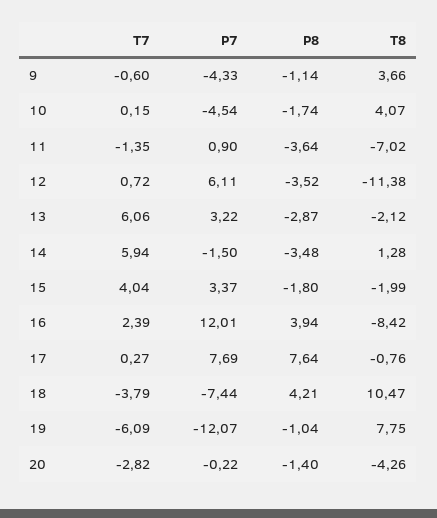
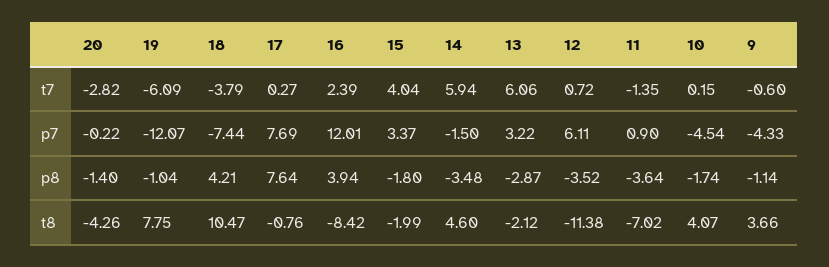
T8, 14: 1.28 -> 4.6

